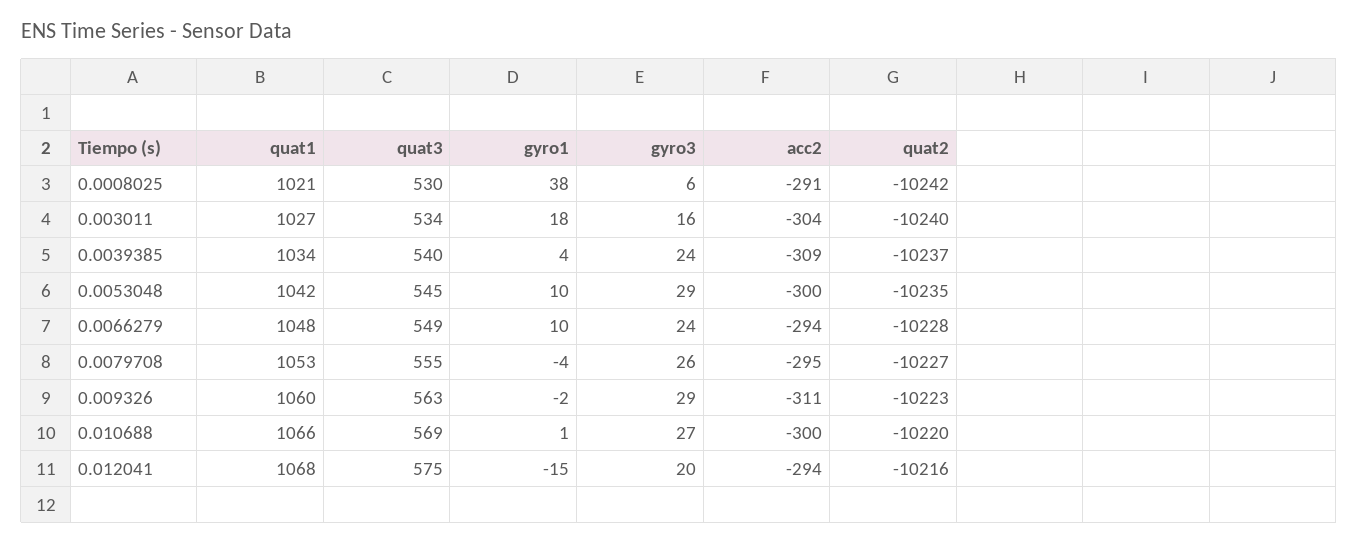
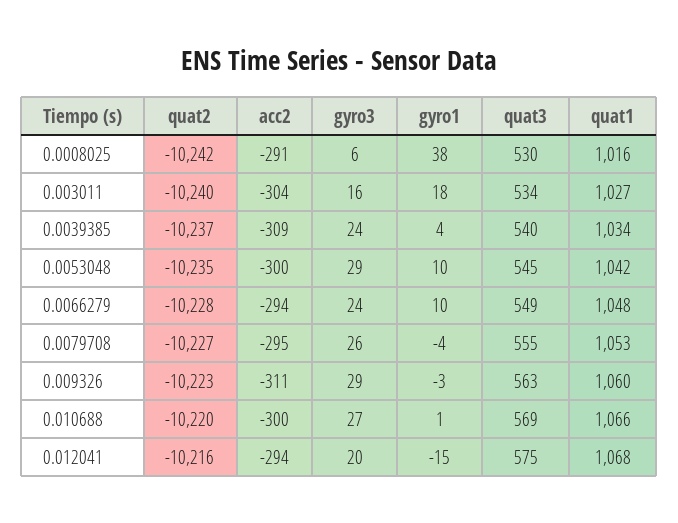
quat1, 0.0008025: 1021 -> 1016
gyro1, 0.009326: -2 -> -3

